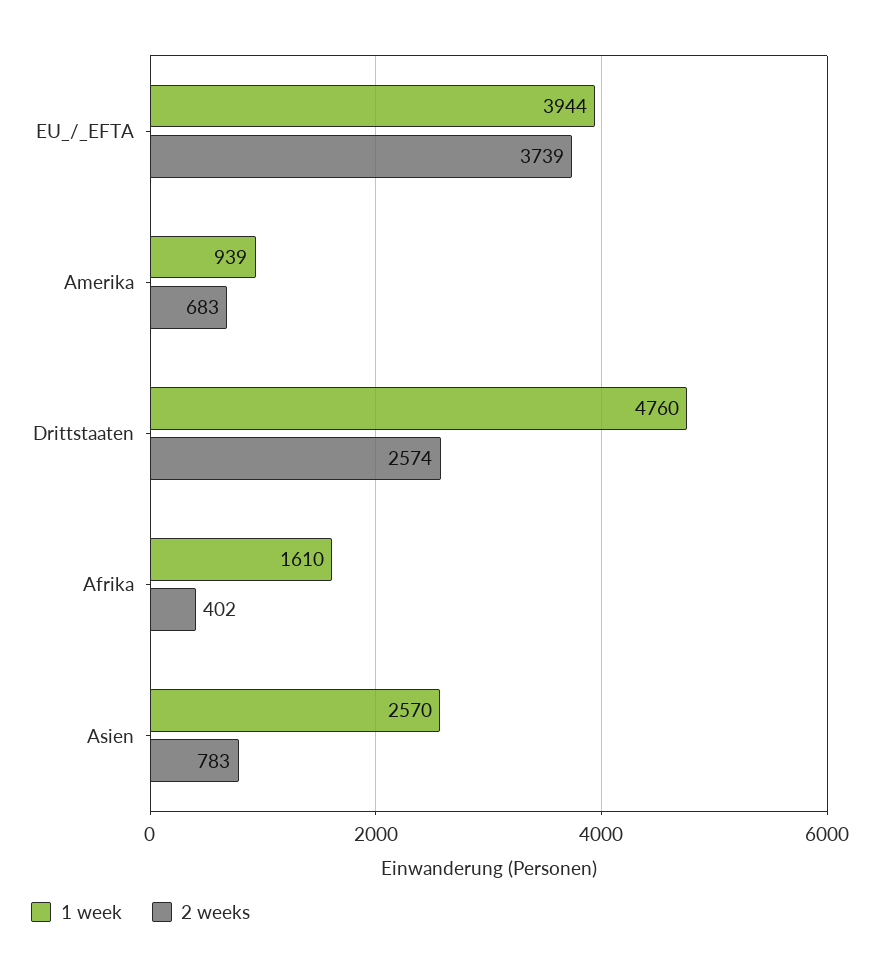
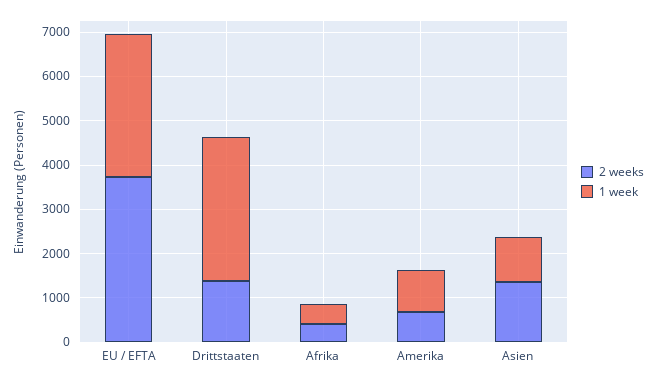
1 week, EU_/_EFTA: 3944 -> 3200
1 week, Drittstaaten: 4760 -> 3200
2 weeks, Drittstaaten: 2574 -> 1400
1 week, Afrika: 1610 -> 400
1 week, Asien: 2570 -> 1000
2 weeks, Asien: 783 -> 1400

